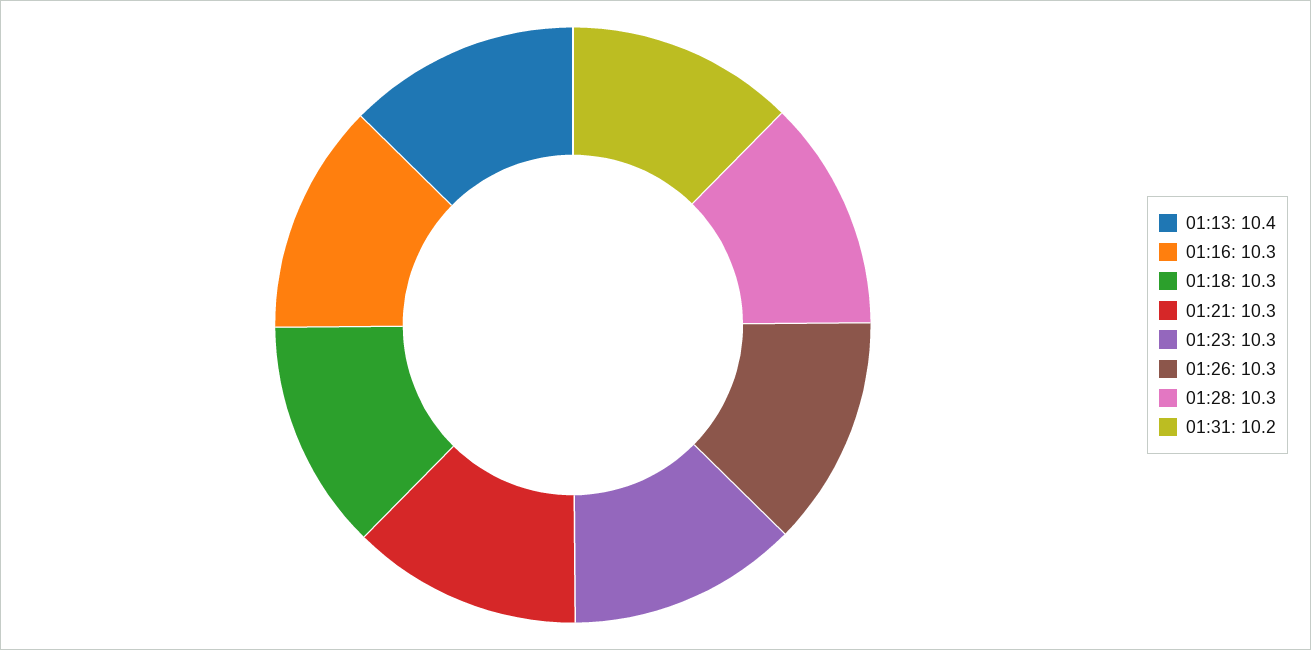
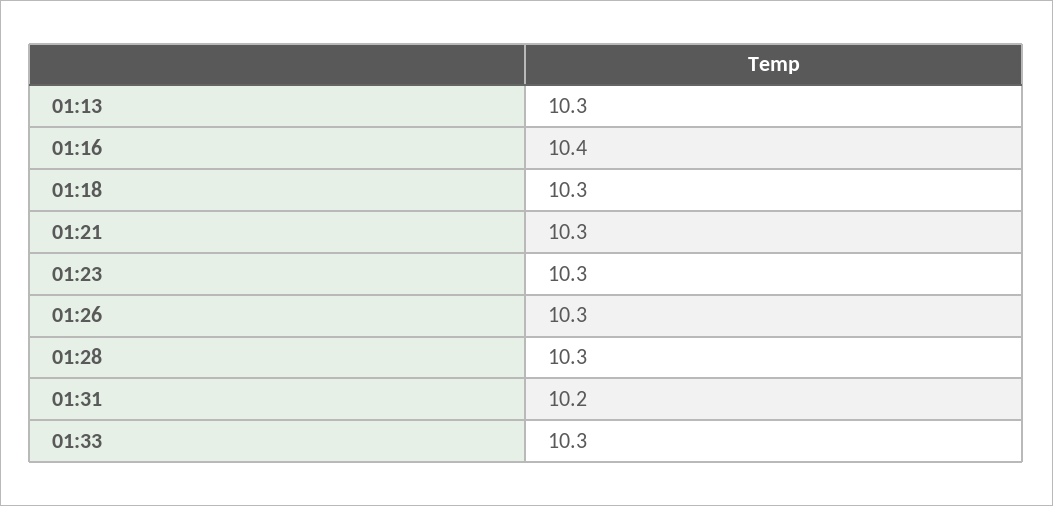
01:13: 10.4 -> 10.3
01:16: 10.3 -> 10.4
01:33: none -> 10.3

